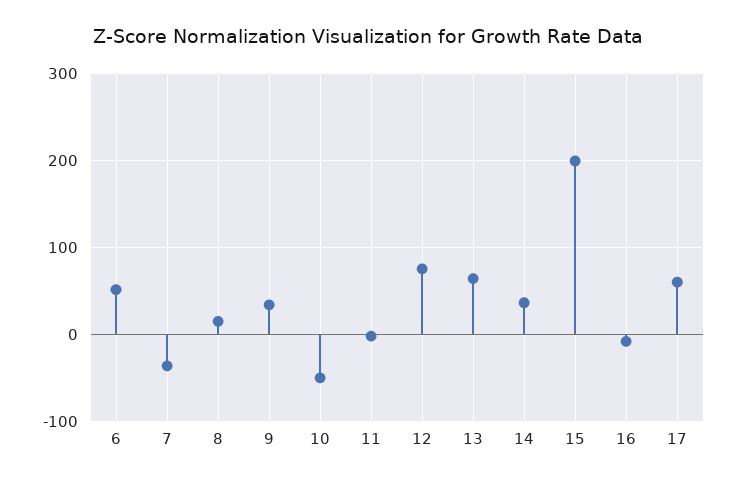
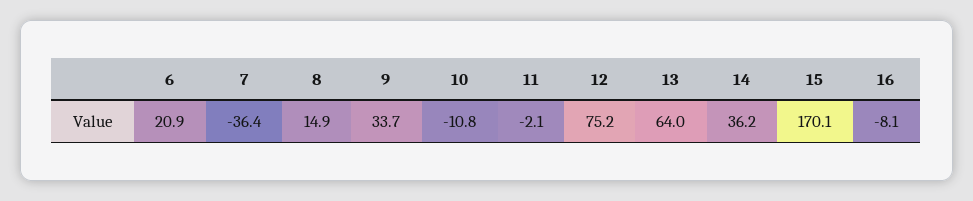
6: 50 -> 20.9
10: -50 -> -10.8
15: 200 -> 170.1
17: 60 -> none

